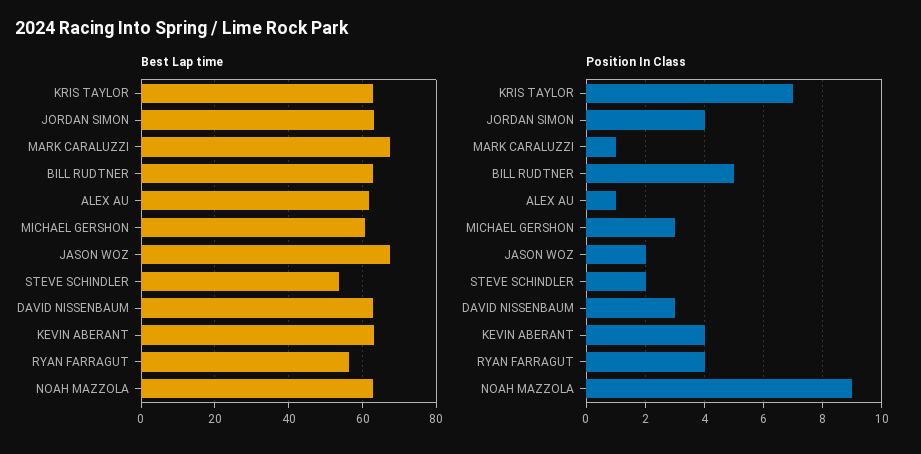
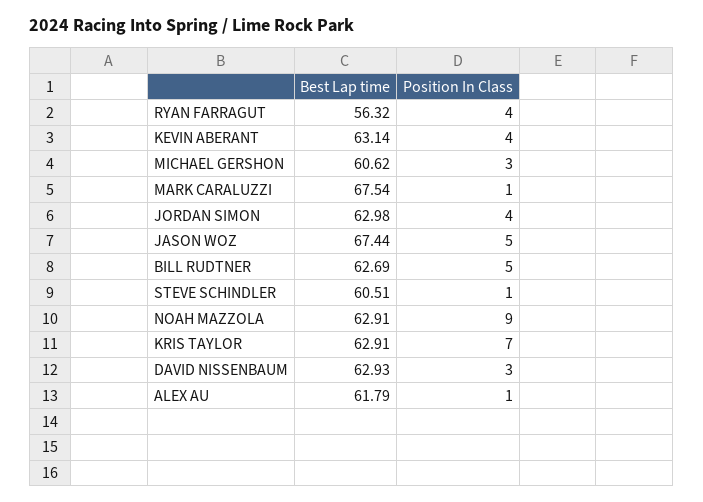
Best Lap time, STEVE SCHINDLER: 54 -> 60.51
Position In Class, JASON WOZ: 2 -> 5
Position In Class, STEVE SCHINDLER: 2 -> 1

